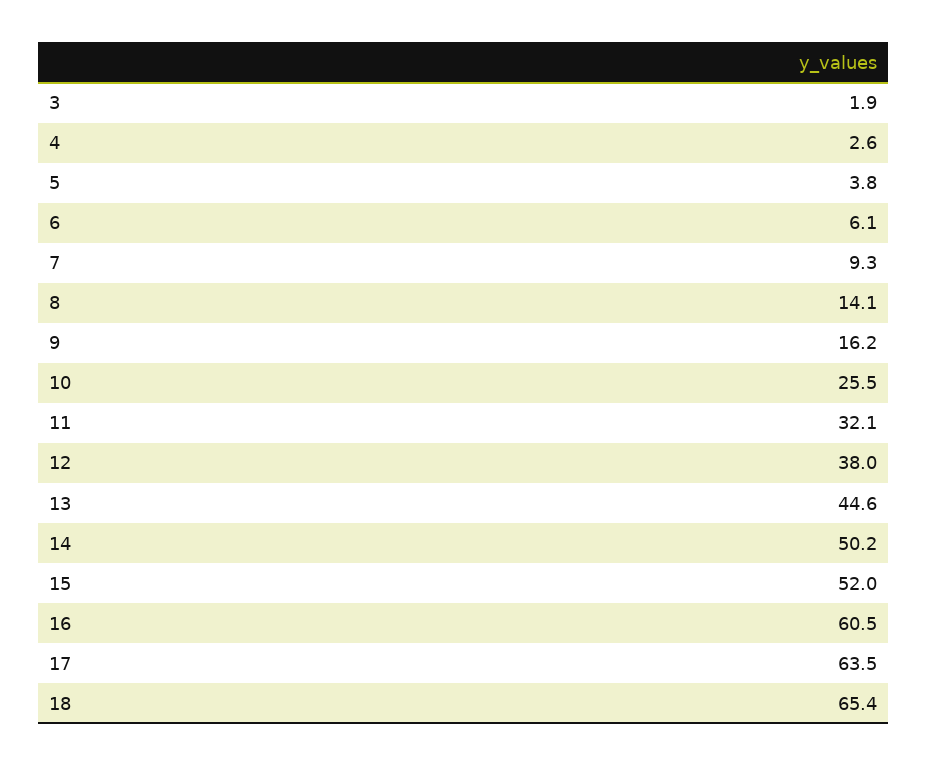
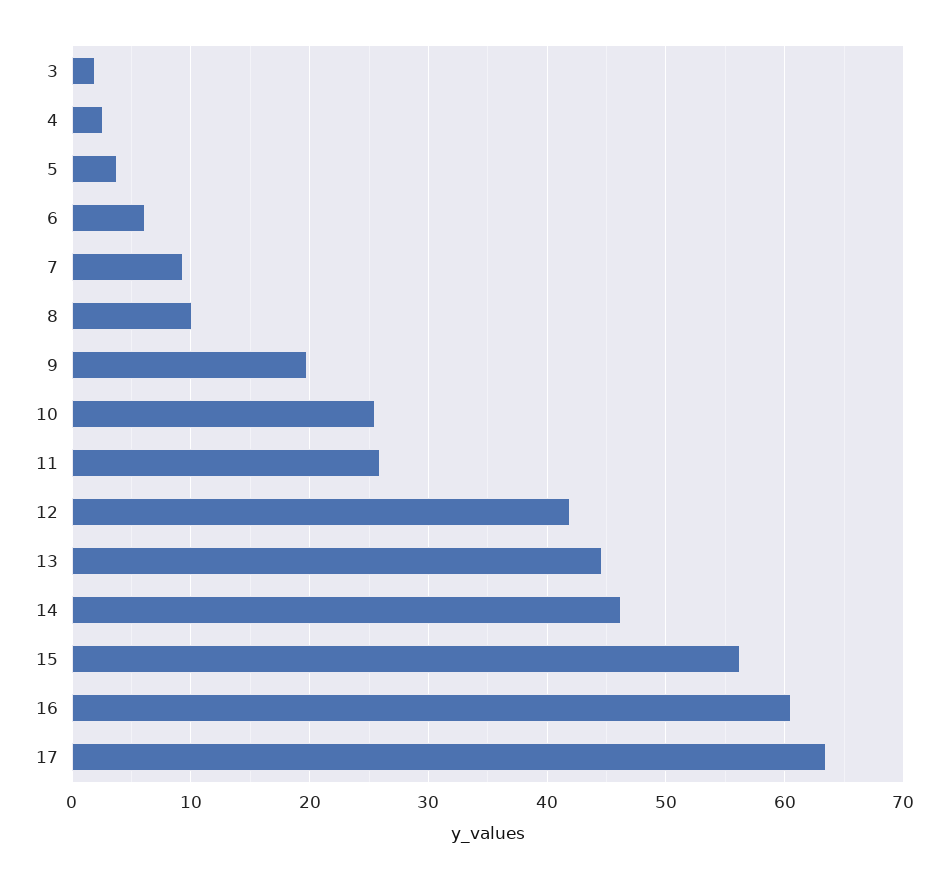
8: 14.1 -> 10
9: 16.2 -> 20
11: 32.1 -> 26
12: 38 -> 42
14: 50.2 -> 46
15: 52 -> 56
18: 65.4 -> none

